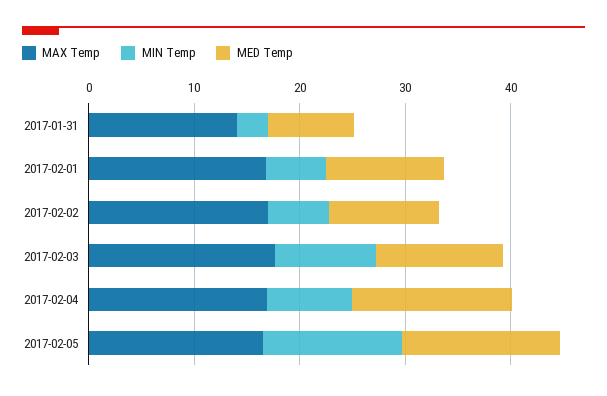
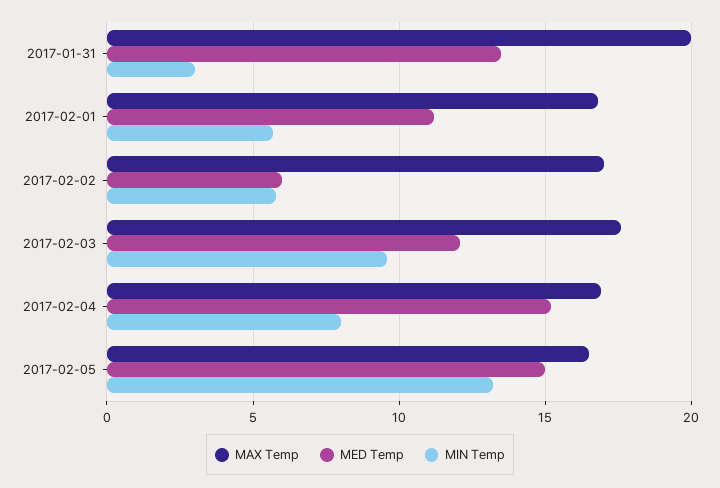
MAX Temp, 2017-01-31: 14 -> 20
MED Temp, 2017-01-31: 8 -> 13.5
MED Temp, 2017-02-02: 10 -> 6

